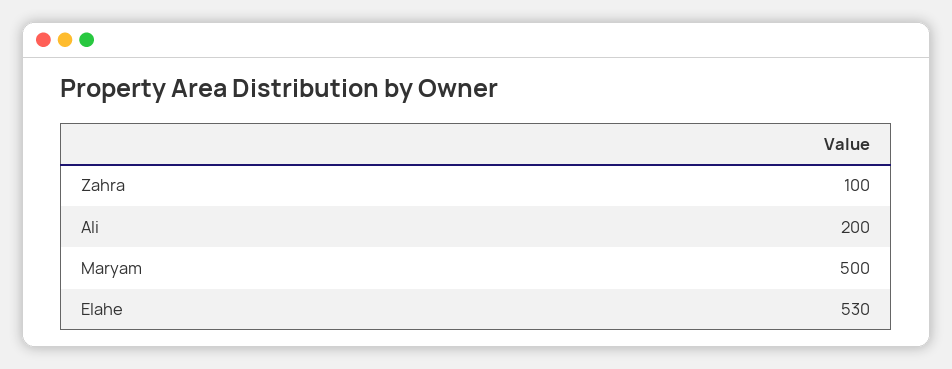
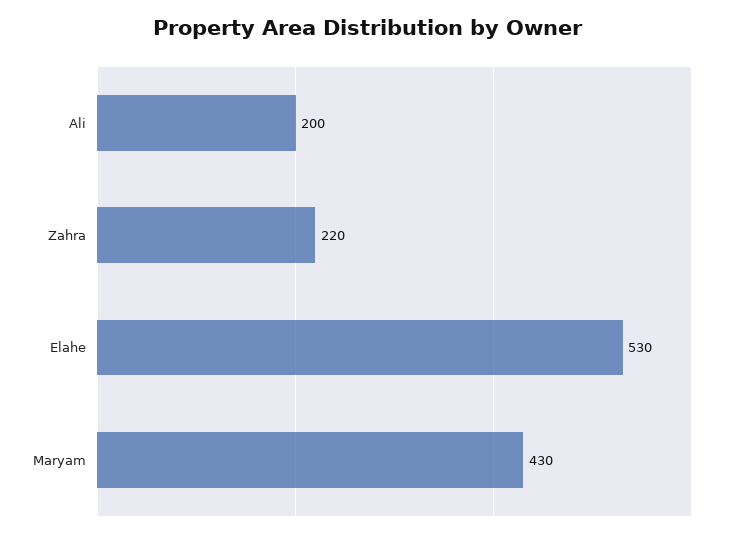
Zahra: 100 -> 220
Maryam: 500 -> 430

